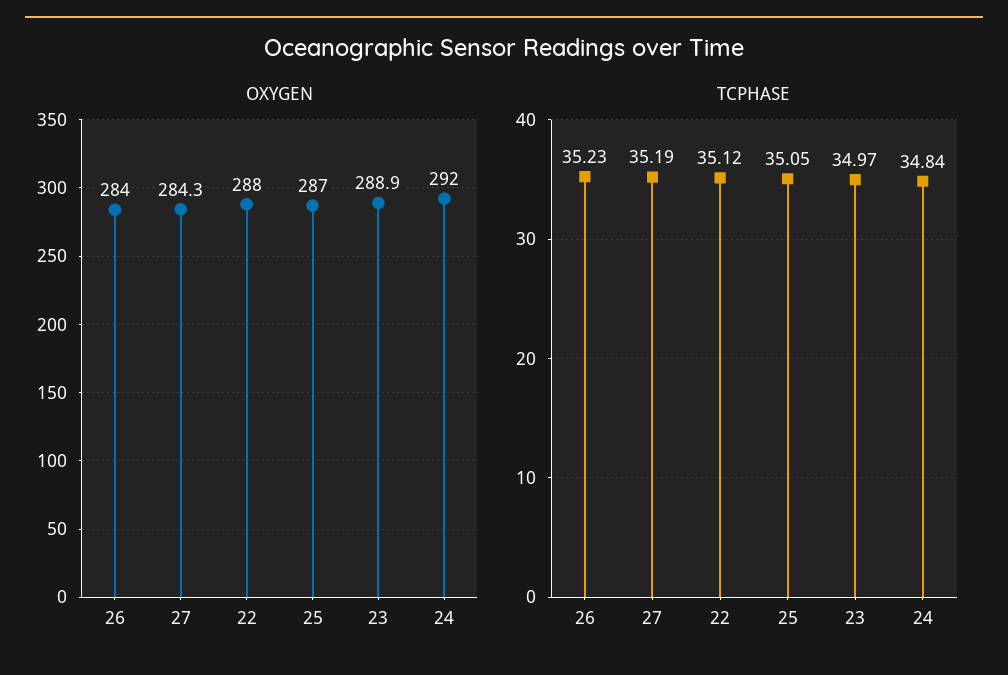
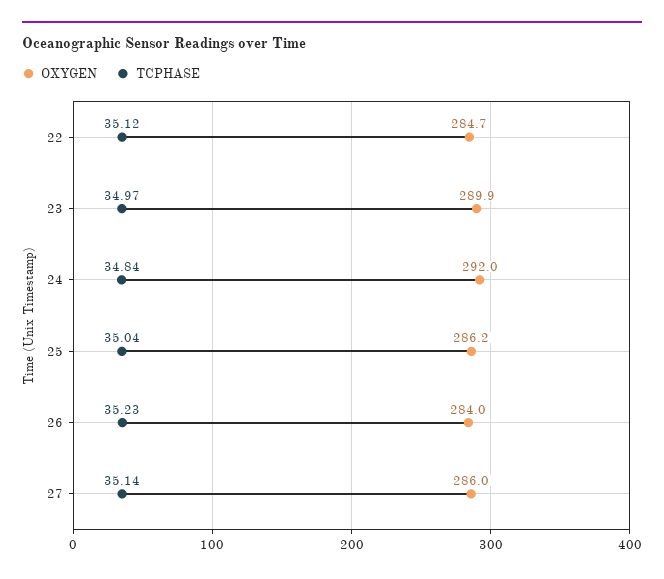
OXYGEN, 27: 284.3 -> 286
OXYGEN, 22: 288 -> 284.7
OXYGEN, 25: 287 -> 286.2
OXYGEN, 23: 288.9 -> 289.9
TCPHASE, 27: 35.19 -> 35.14
TCPHASE, 25: 35.05 -> 35.04

